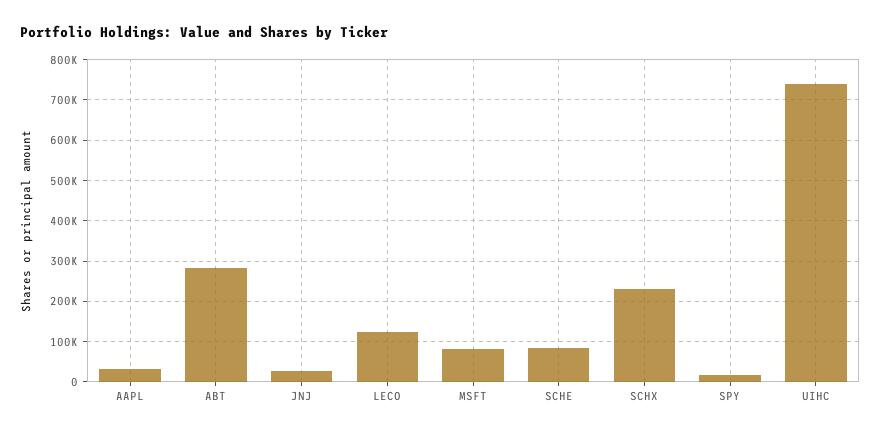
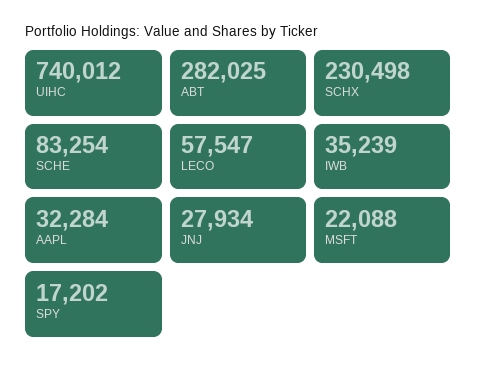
LECO: 120000 -> 57547
MSFT: 80000 -> 22088
IWB: none -> 35239

